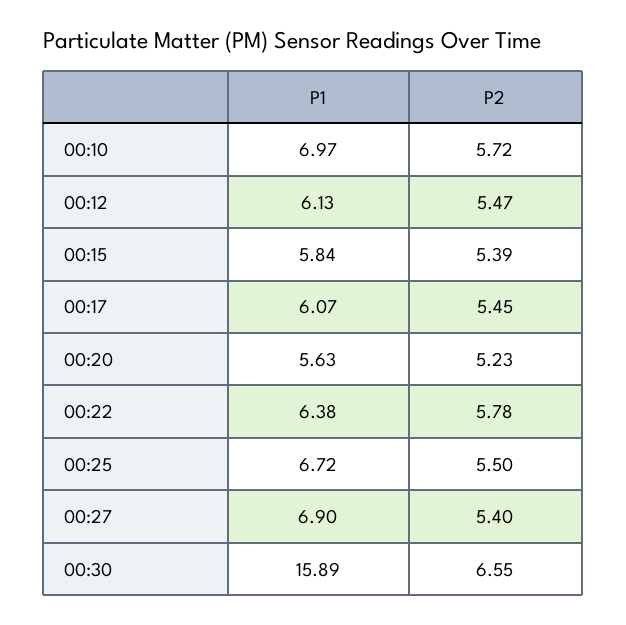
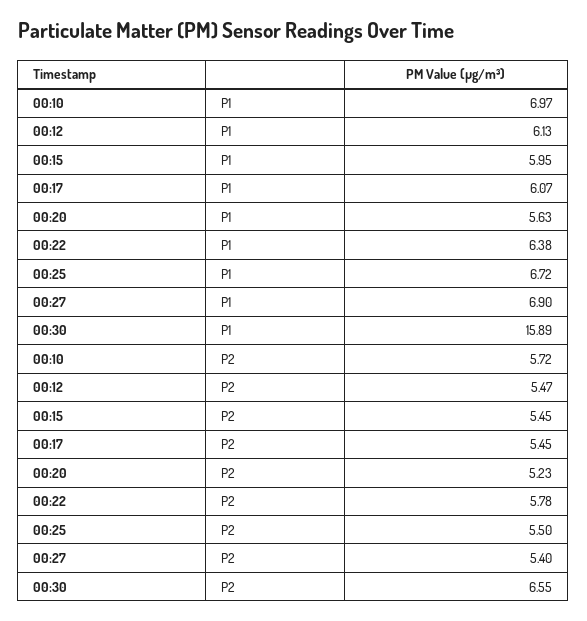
P1, 00:15: 5.84 -> 5.95
P2, 00:15: 5.39 -> 5.45

